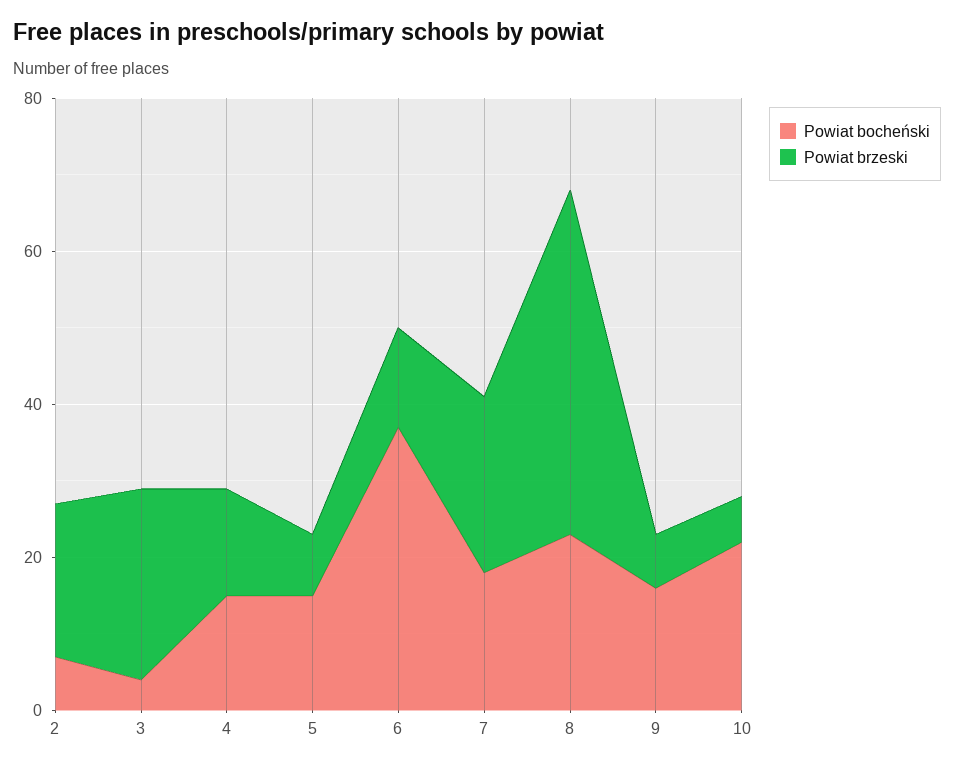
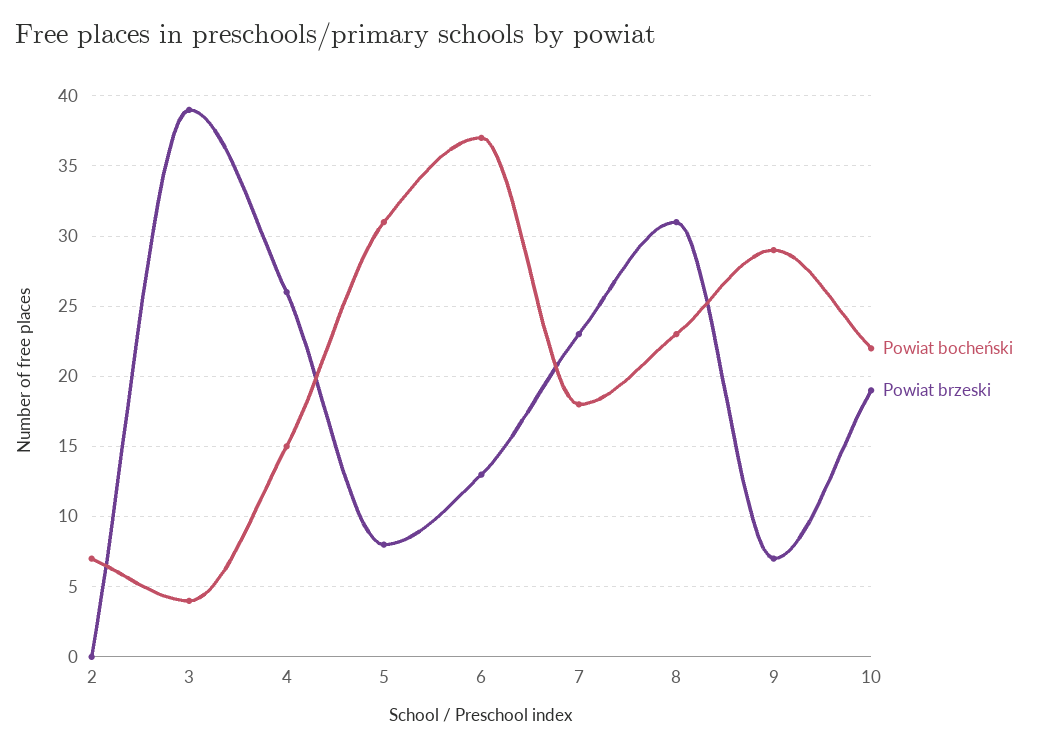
Powiat brzeski, 2: 20 -> 0
Powiat brzeski, 3: 25 -> 39
Powiat brzeski, 4: 15 -> 26
Powiat bocheński, 5: 15 -> 31
Powiat brzeski, 8: 45 -> 31
Powiat bocheński, 9: 15 -> 29
Powiat brzeski, 10: 5 -> 19

